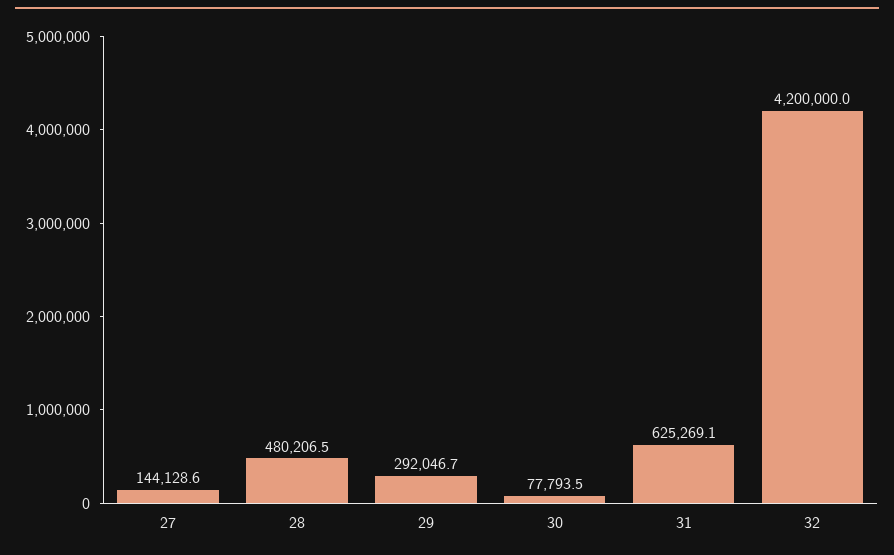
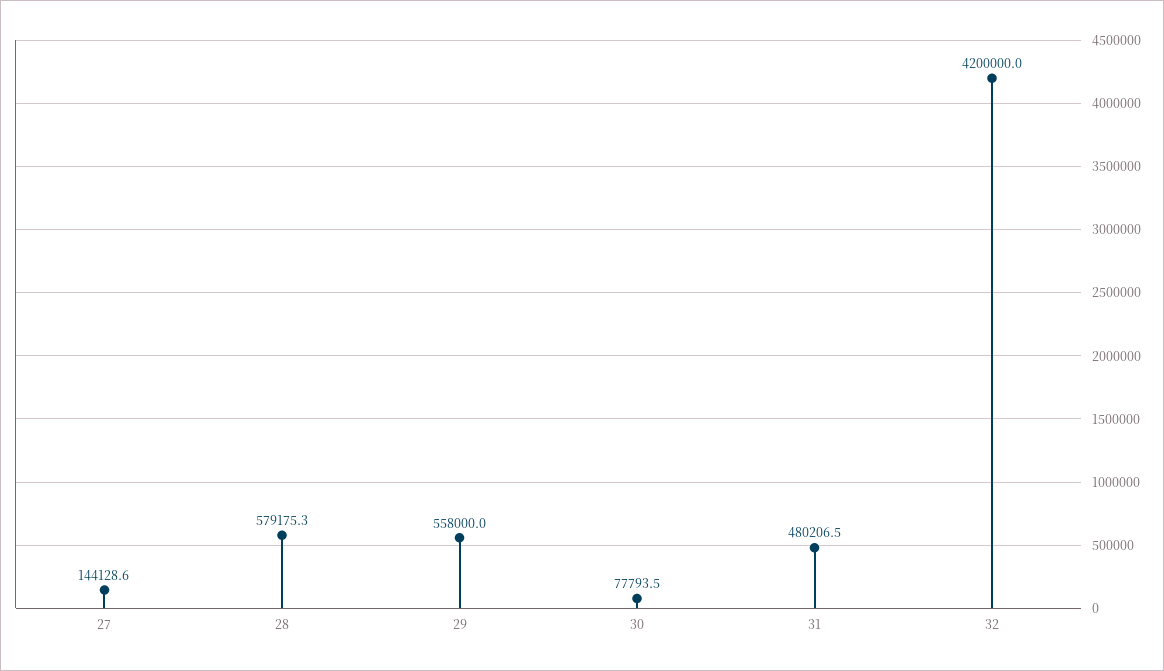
28: 480206.5 -> 579175.3
29: 292046.7 -> 558000
31: 625269.1 -> 480206.5

